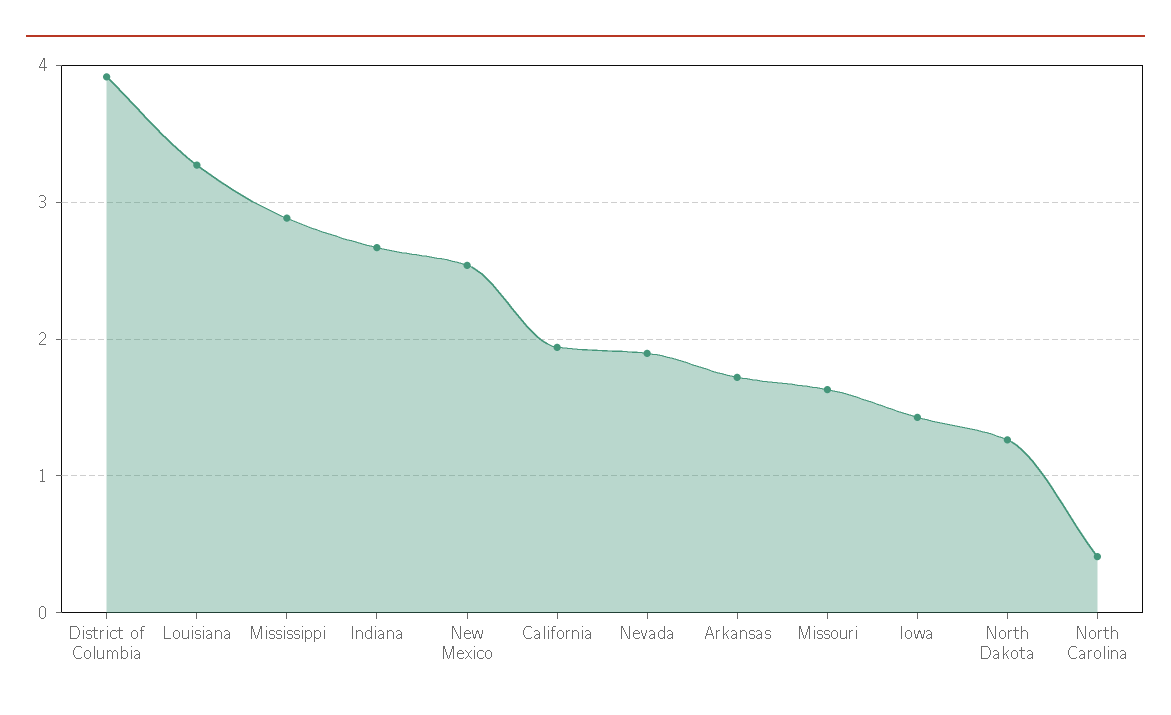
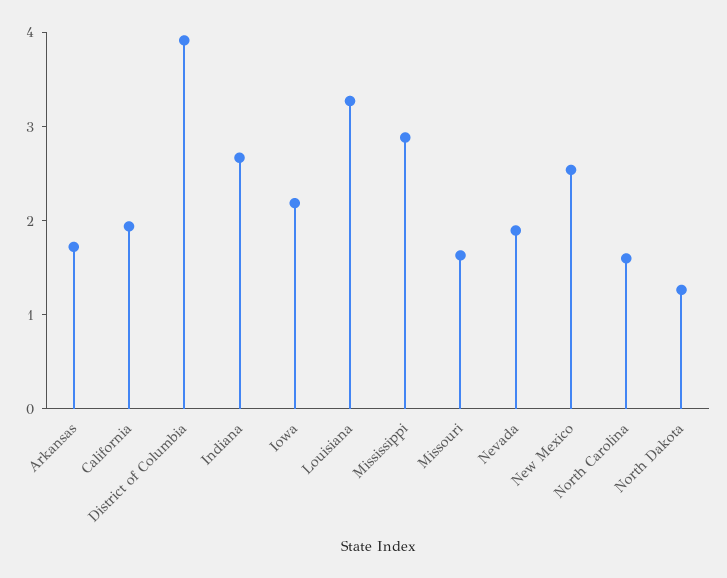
Iowa: 1.4 -> 2.2
North Carolina: 0.4 -> 1.6

